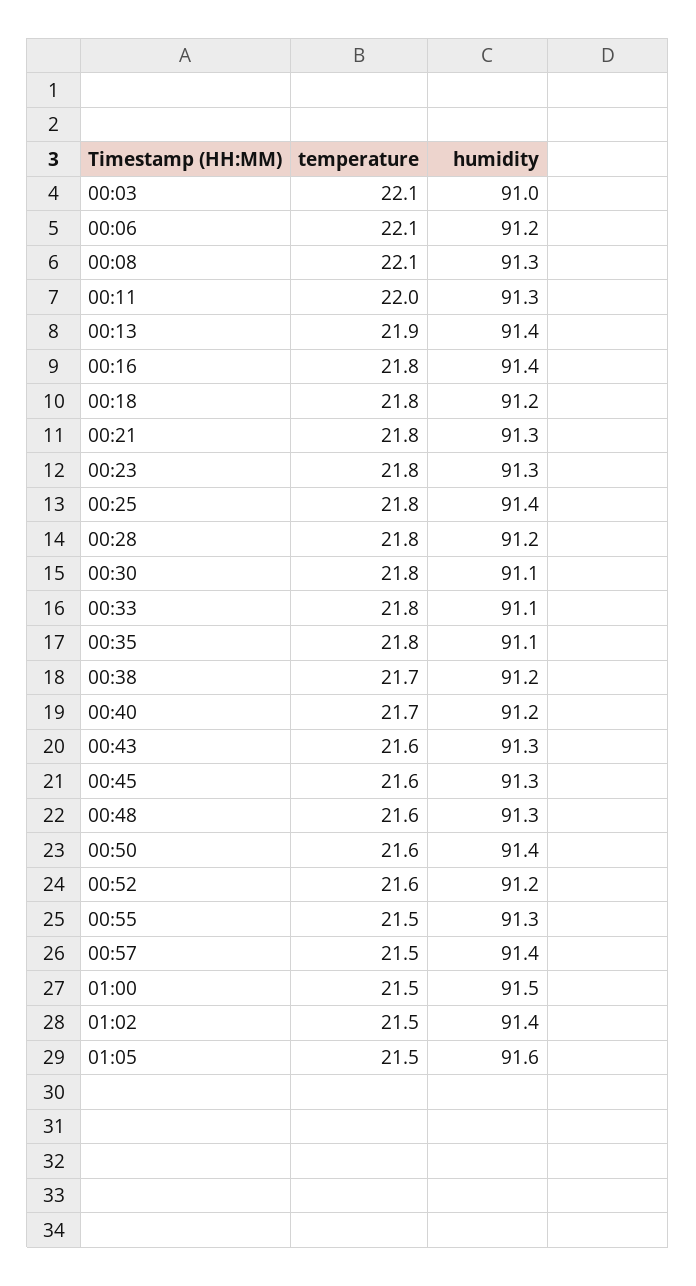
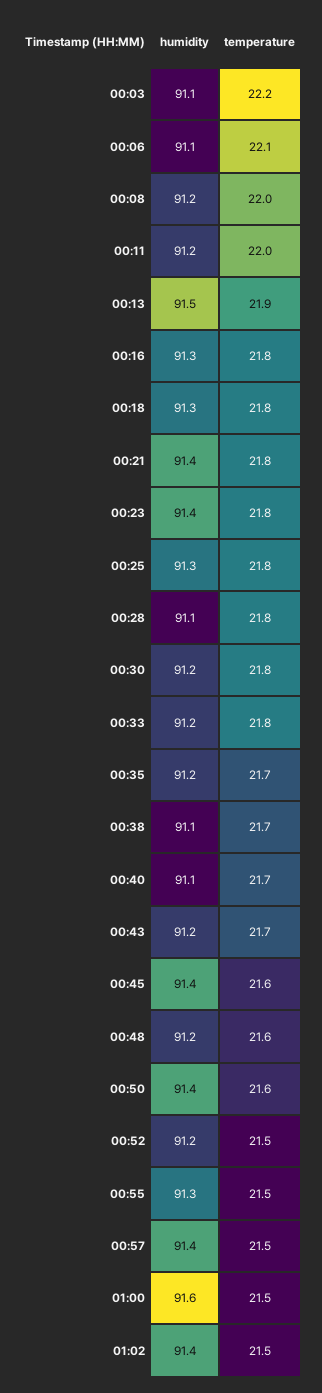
temperature, 00:03: 22.1 -> 22.2
humidity, 00:03: 91 -> 91.1
humidity, 00:06: 91.2 -> 91.1
temperature, 00:08: 22.1 -> 22
humidity, 00:08: 91.3 -> 91.2
humidity, 00:11: 91.3 -> 91.2
humidity, 00:13: 91.4 -> 91.5
humidity, 00:16: 91.4 -> 91.3
humidity, 00:18: 91.2 -> 91.3
humidity, 00:21: 91.3 -> 91.4
humidity, 00:23: 91.3 -> 91.4
humidity, 00:25: 91.4 -> 91.3
humidity, 00:28: 91.2 -> 91.1
humidity, 00:30: 91.1 -> 91.2
humidity, 00:33: 91.1 -> 91.2
temperature, 00:35: 21.8 -> 21.7
humidity, 00:35: 91.1 -> 91.2
humidity, 00:38: 91.2 -> 91.1
humidity, 00:40: 91.2 -> 91.1
temperature, 00:43: 21.6 -> 21.7
humidity, 00:43: 91.3 -> 91.2
humidity, 00:45: 91.3 -> 91.4
humidity, 00:48: 91.3 -> 91.2
temperature, 00:52: 21.6 -> 21.5
humidity, 01:00: 91.5 -> 91.6
temperature, 01:05: 21.5 -> none
humidity, 01:05: 91.6 -> none

